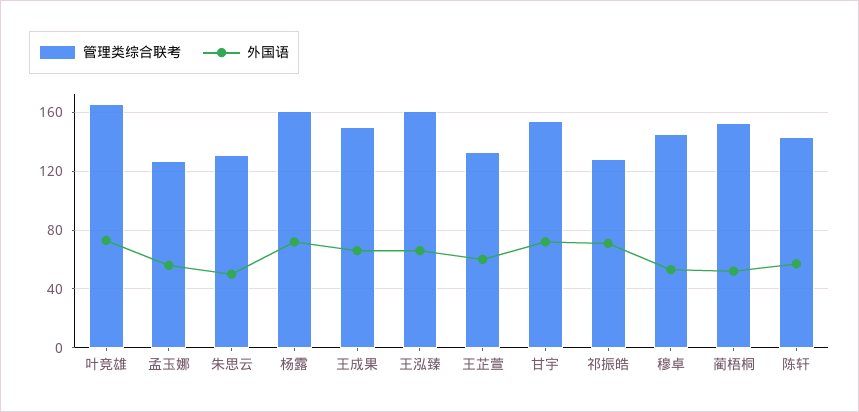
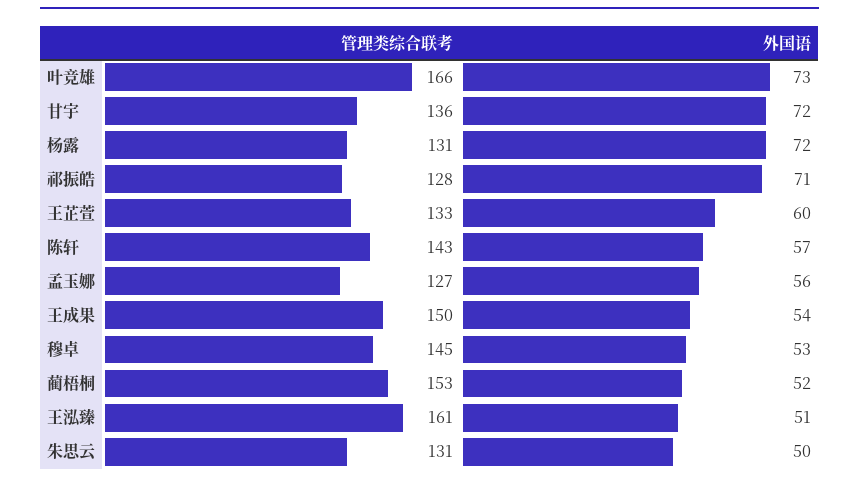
管理类综合联考, 杨露: 160 -> 131
外国语, 王成果: 65 -> 54
外国语, 王泓臻: 65 -> 51
管理类综合联考, 甘宇: 155 -> 136

